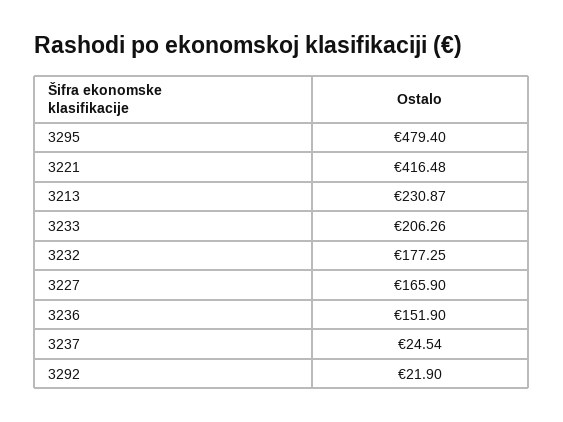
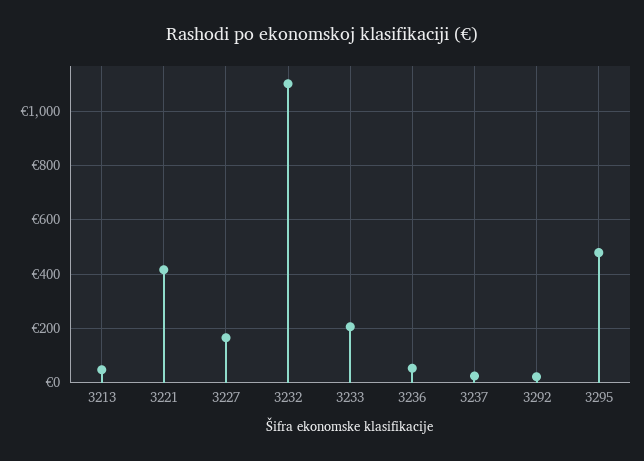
3213: 230.87 -> 50
3232: 177.25 -> 1100
3236: 151.9 -> 50

